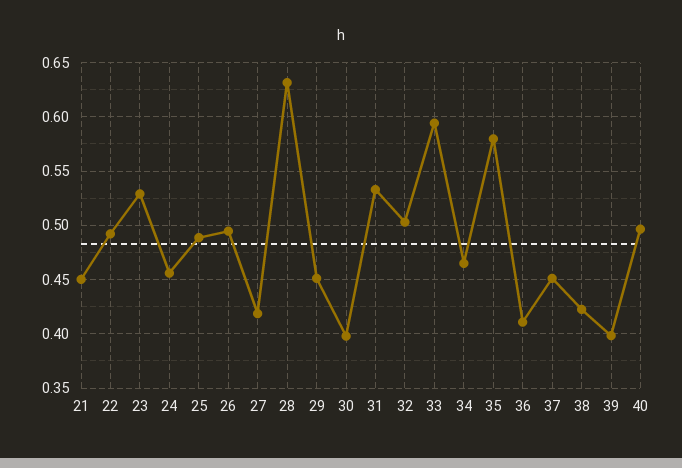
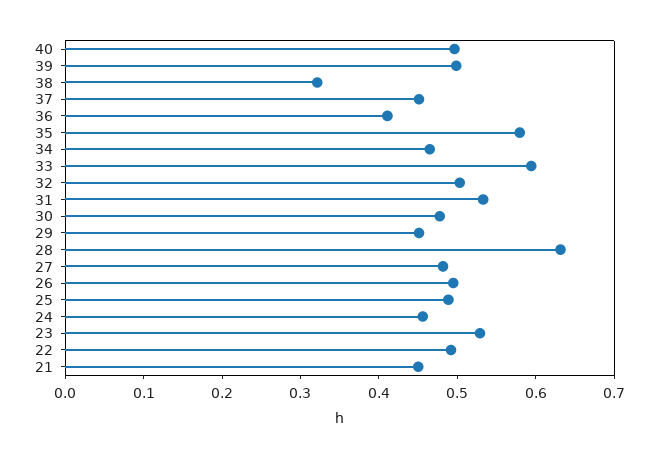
27: 0.42 -> 0.48
30: 0.4 -> 0.48
38: 0.42 -> 0.32
39: 0.4 -> 0.5

